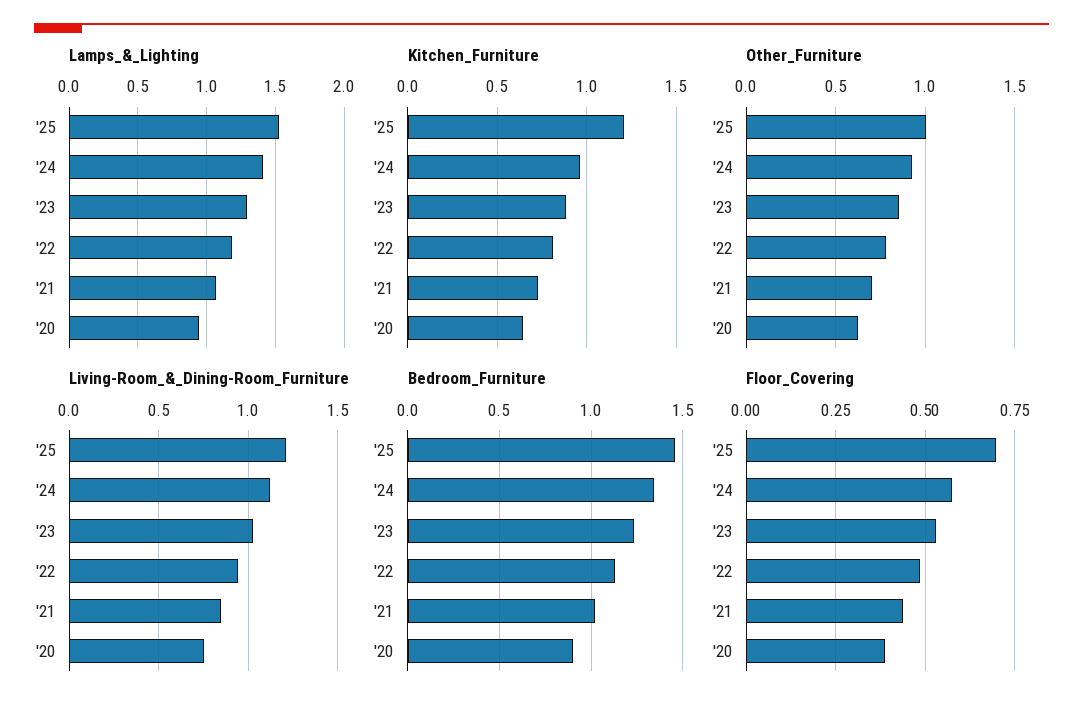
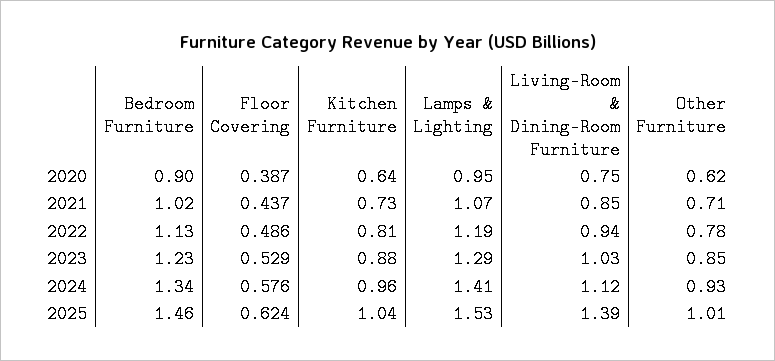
Kitchen_Furniture, '25: 1.2 -> 1.04
Living-Room_&_Dining-Room_Furniture, '25: 1.2 -> 1.39
Floor_Covering, '25: 0.7 -> 0.624

